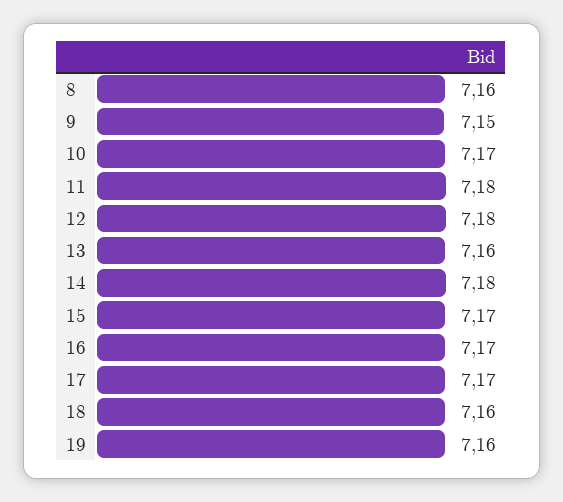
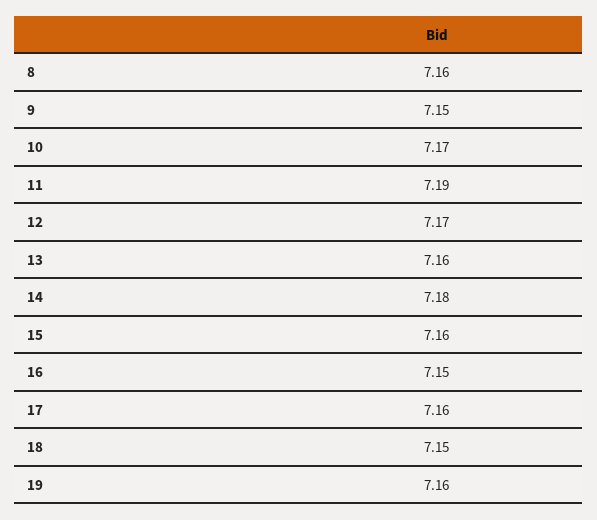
11: 7.18 -> 7.19
12: 7.18 -> 7.17
15: 7.17 -> 7.16
16: 7.17 -> 7.15
17: 7.17 -> 7.16
18: 7.16 -> 7.15

